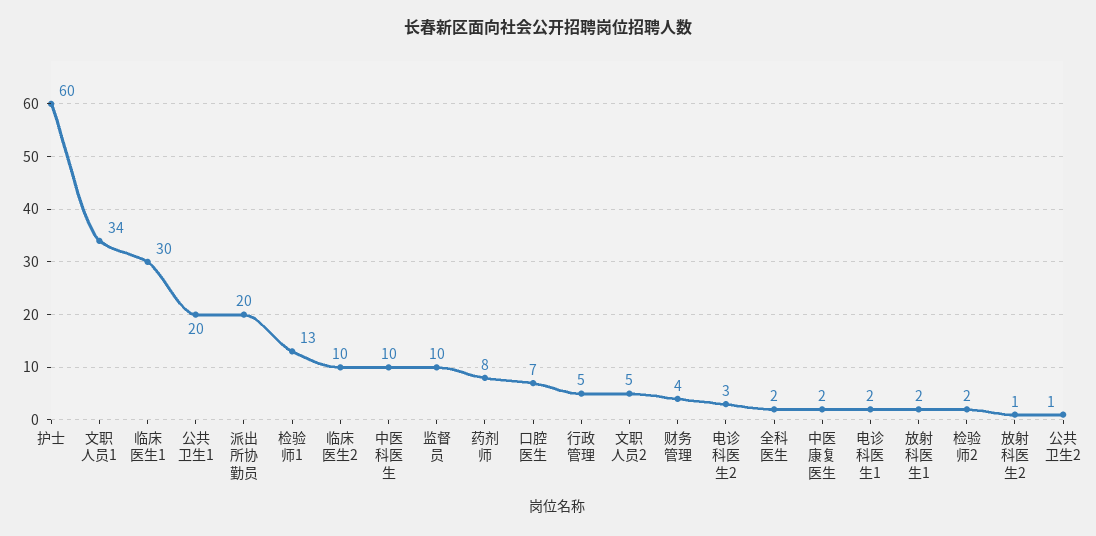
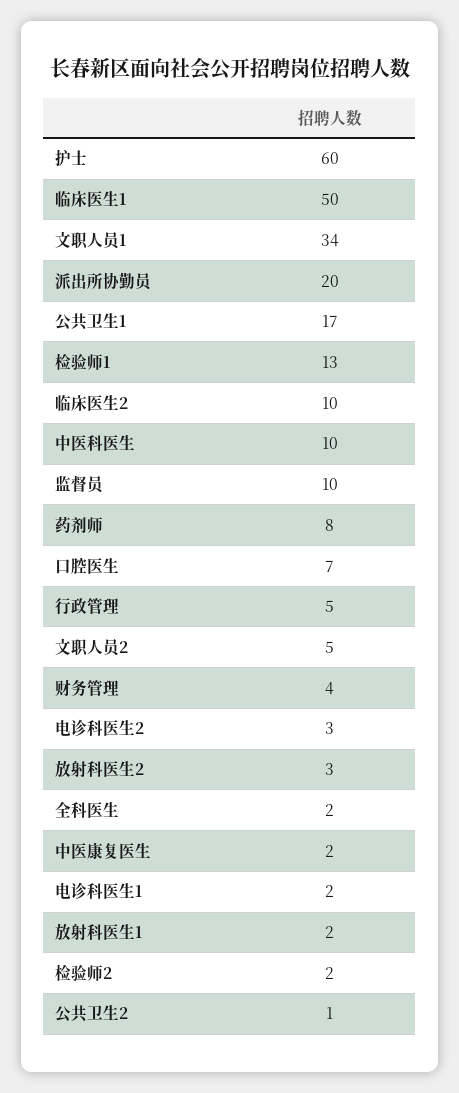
临床医生1: 30 -> 50
公共卫生1: 20 -> 17
放射科医生2: 1 -> 3

